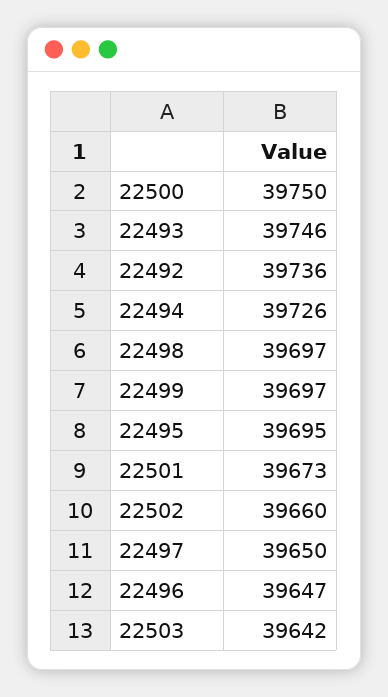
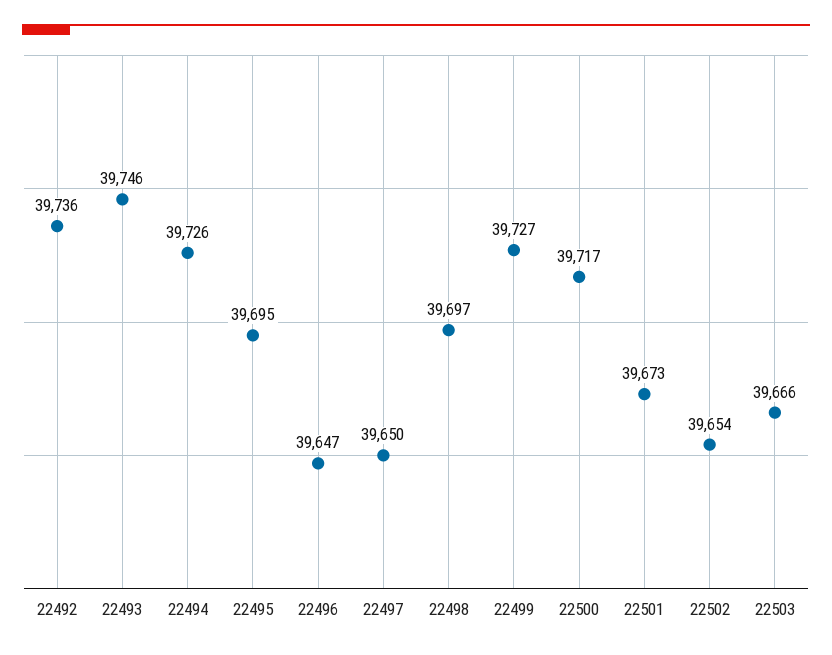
22500: 39750 -> 39717
22499: 39697 -> 39727
22502: 39660 -> 39654
22503: 39642 -> 39666

